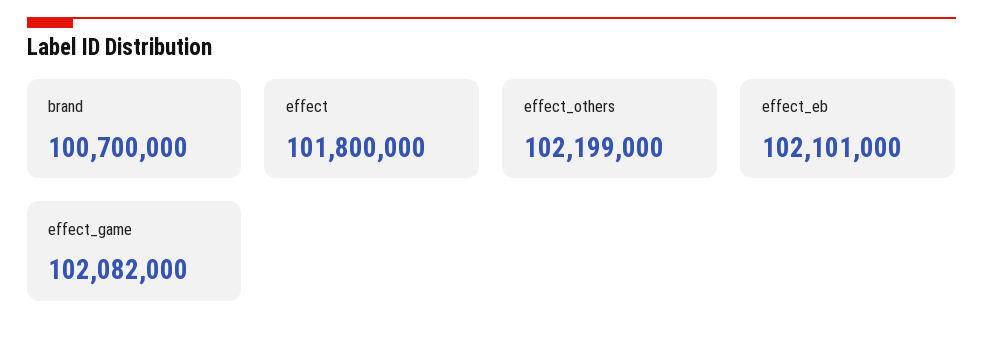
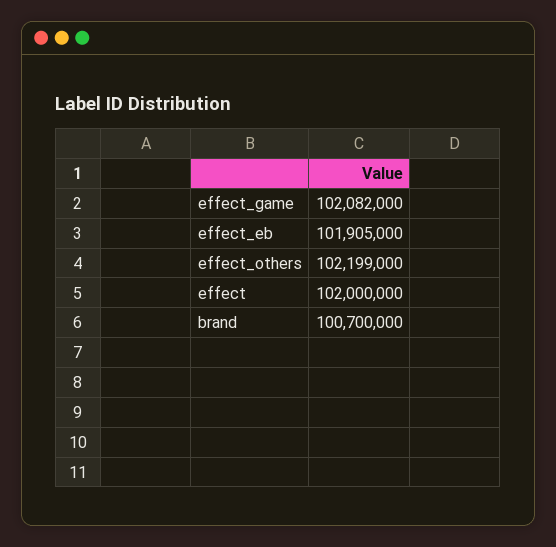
effect: 101800000 -> 102000000
effect_eb: 102101000 -> 101905000

